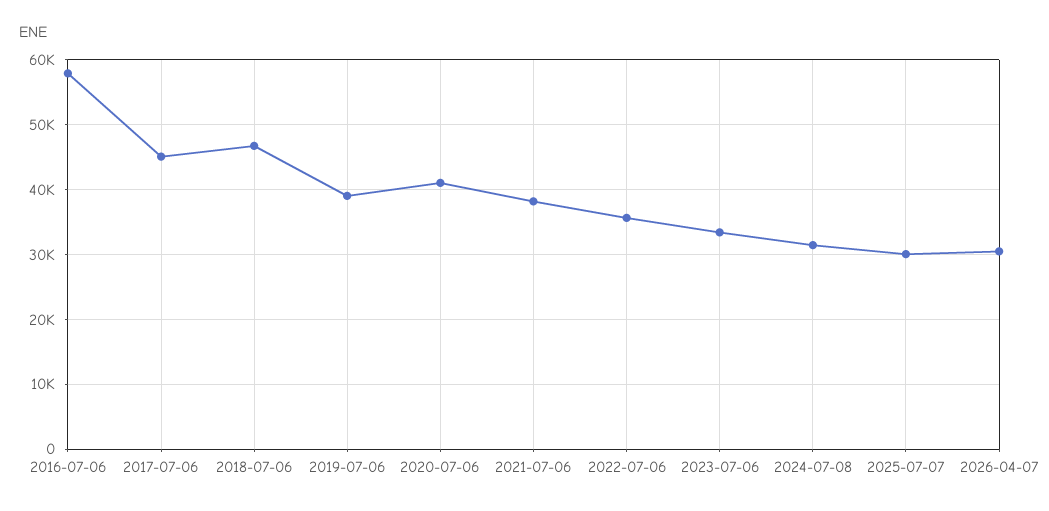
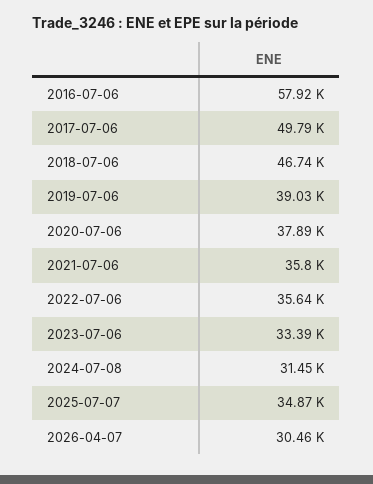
2017-07-06: 45000 -> 49790
2020-07-06: 41000 -> 37890
2021-07-06: 38000 -> 35800
2025-07-07: 30000 -> 34870

